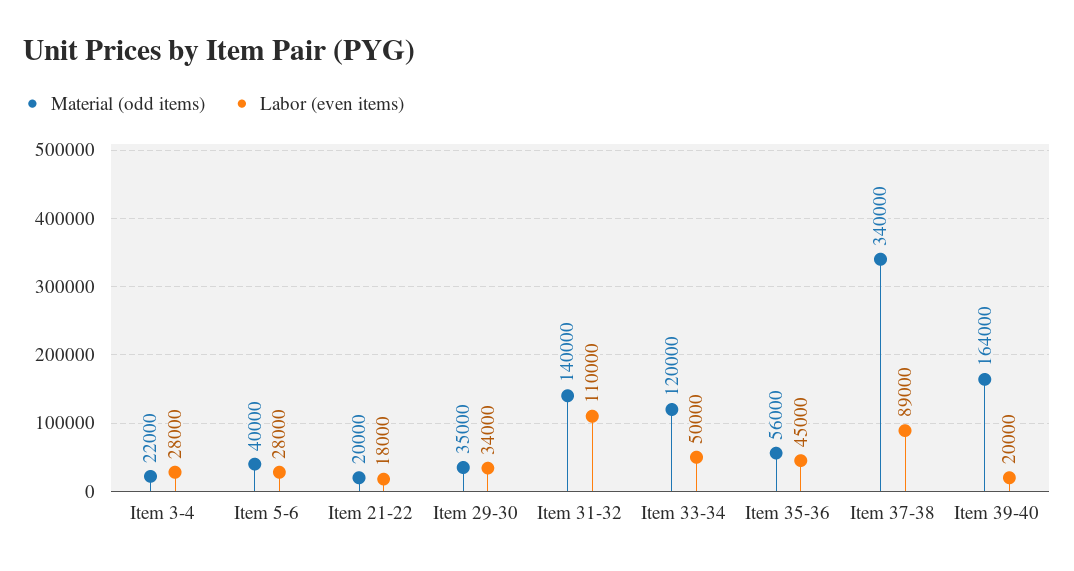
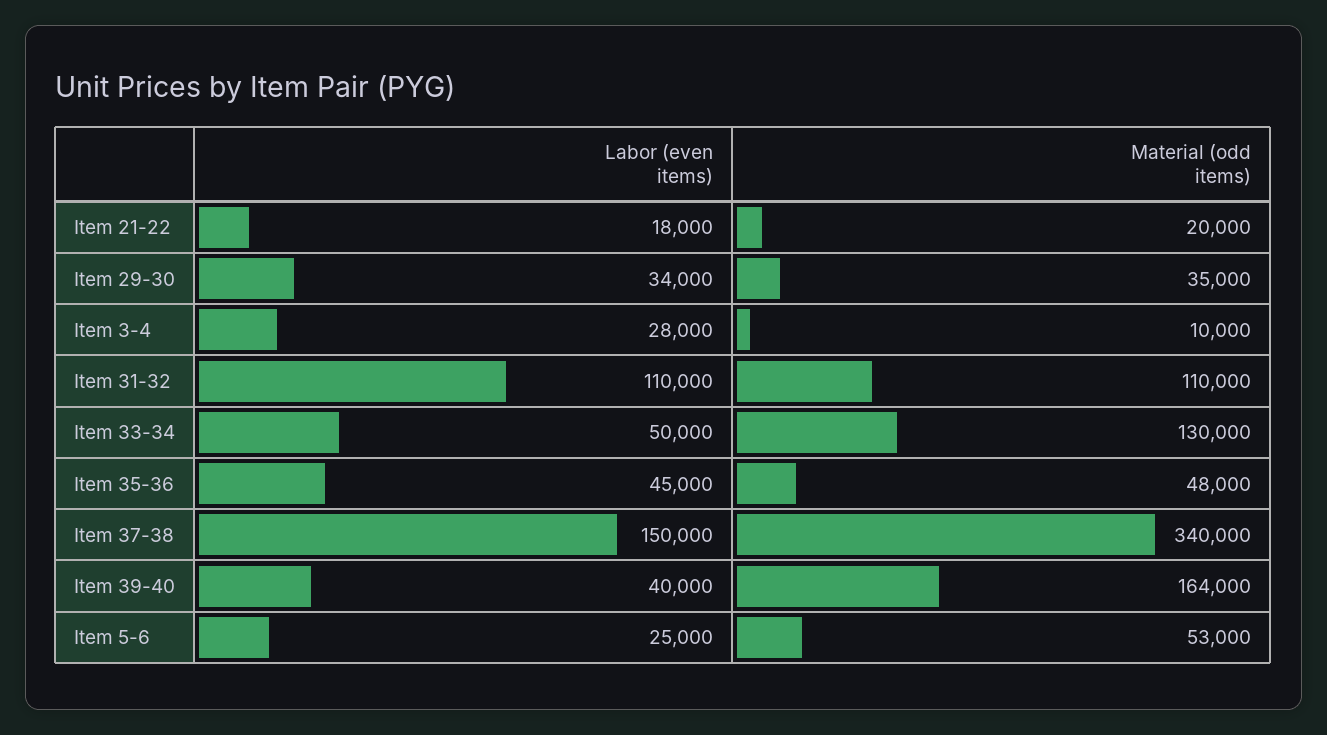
Material (odd items), Item 3-4: 22000 -> 10000
Material (odd items), Item 5-6: 40000 -> 53000
Labor (even items), Item 5-6: 28000 -> 25000
Material (odd items), Item 31-32: 140000 -> 110000
Material (odd items), Item 33-34: 120000 -> 130000
Material (odd items), Item 35-36: 56000 -> 48000
Labor (even items), Item 37-38: 89000 -> 150000
Labor (even items), Item 39-40: 20000 -> 40000

